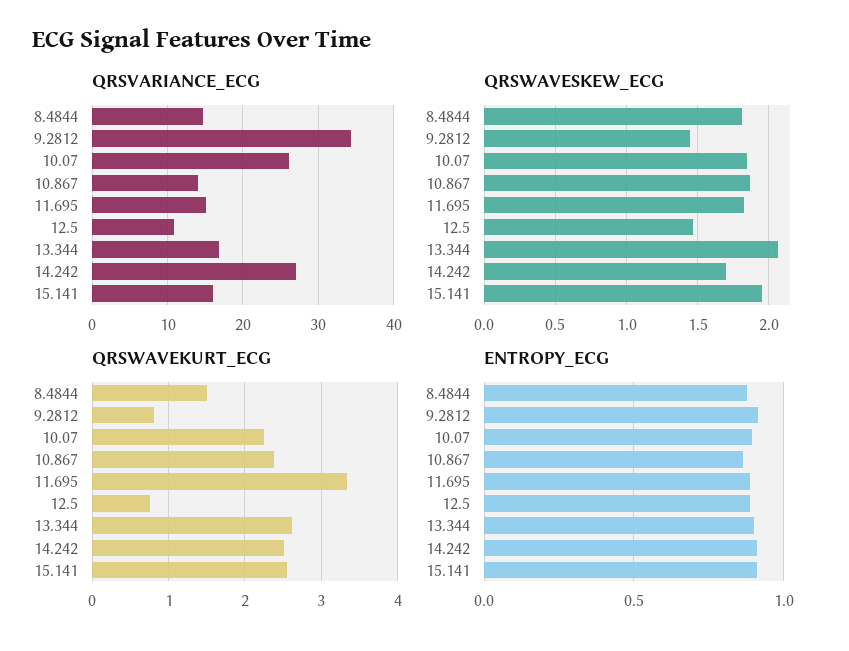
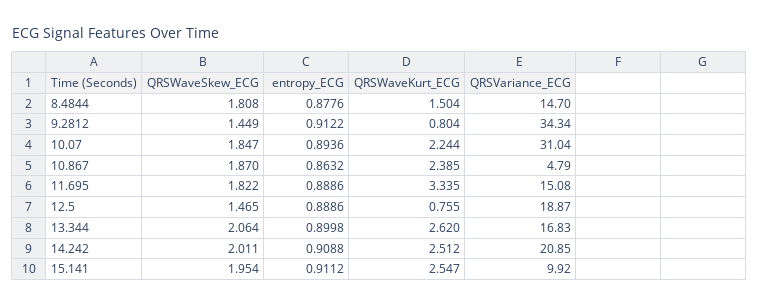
QRSVARIANCE_ECG, 10.07: 26 -> 31.04
QRSVARIANCE_ECG, 10.867: 14 -> 4.79
QRSVARIANCE_ECG, 12.5: 11 -> 18.87
QRSVARIANCE_ECG, 14.242: 27 -> 20.85
QRSVARIANCE_ECG, 15.141: 16 -> 9.92
QRSWAVESKEW_ECG, 14.242: 1.7 -> 2.011

